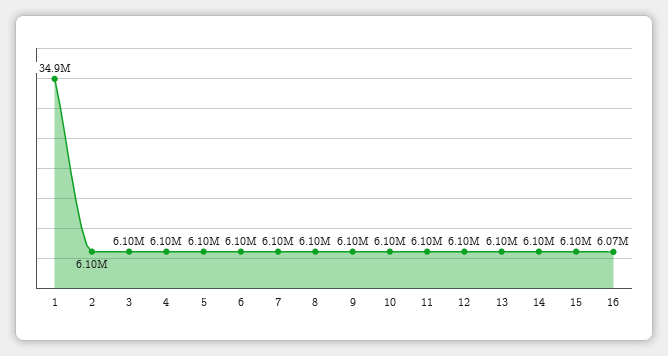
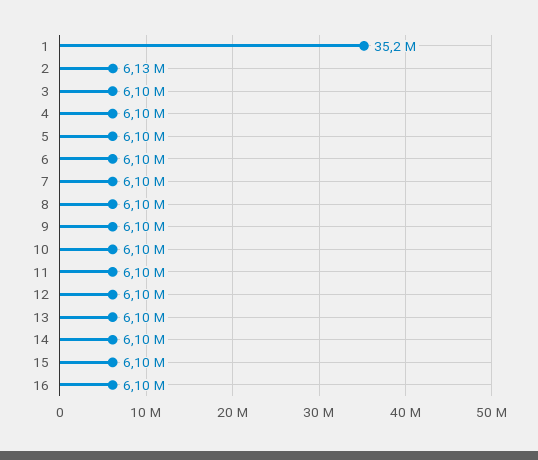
1: 34900000 -> 35200000
2: 6100000 -> 6130000
16: 6070000 -> 6100000

